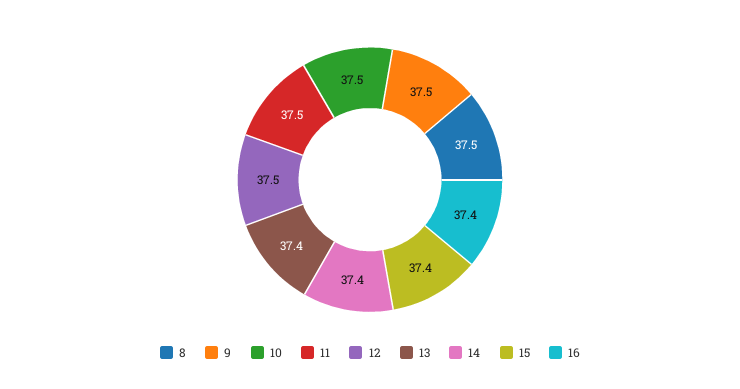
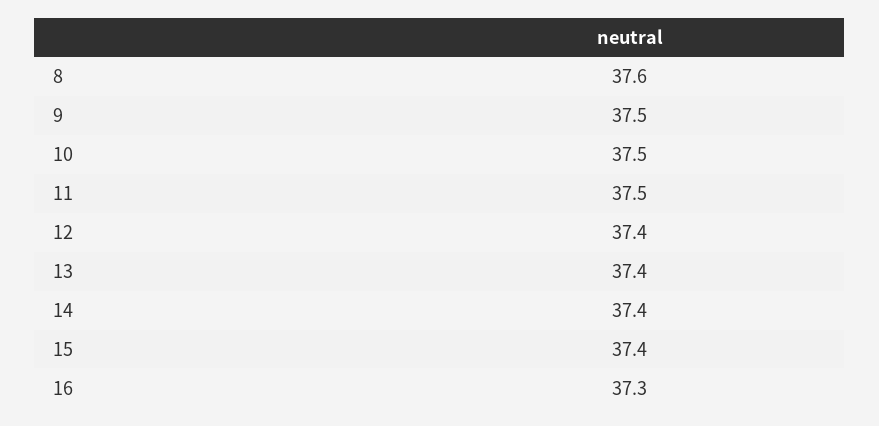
8: 37.5 -> 37.6
12: 37.5 -> 37.4
16: 37.4 -> 37.3

